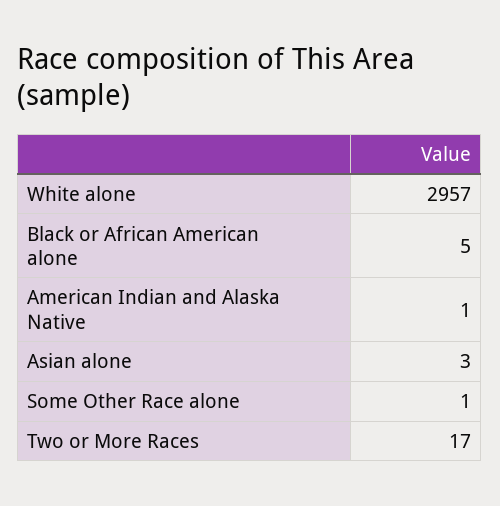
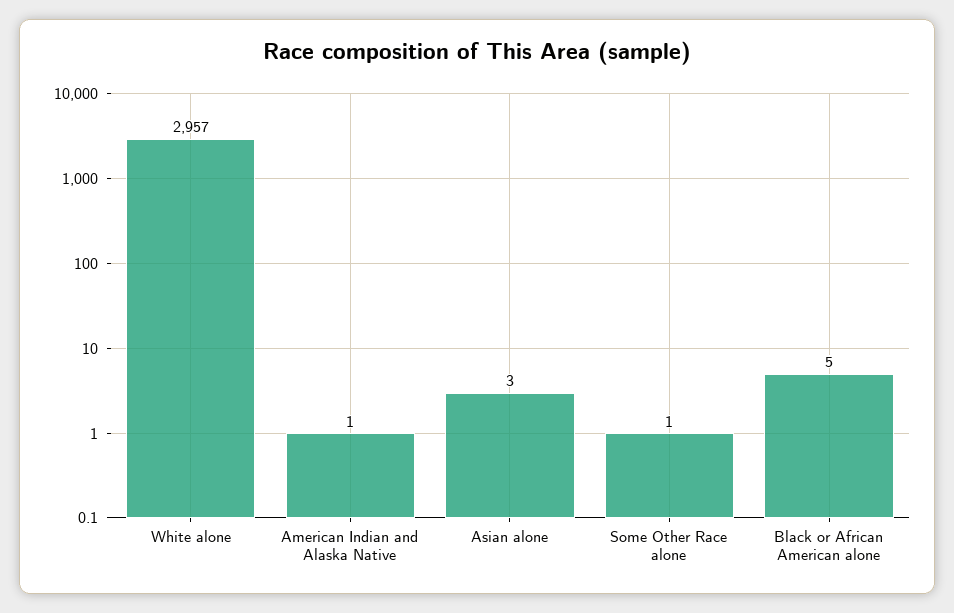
Two or More Races: 17 -> none

